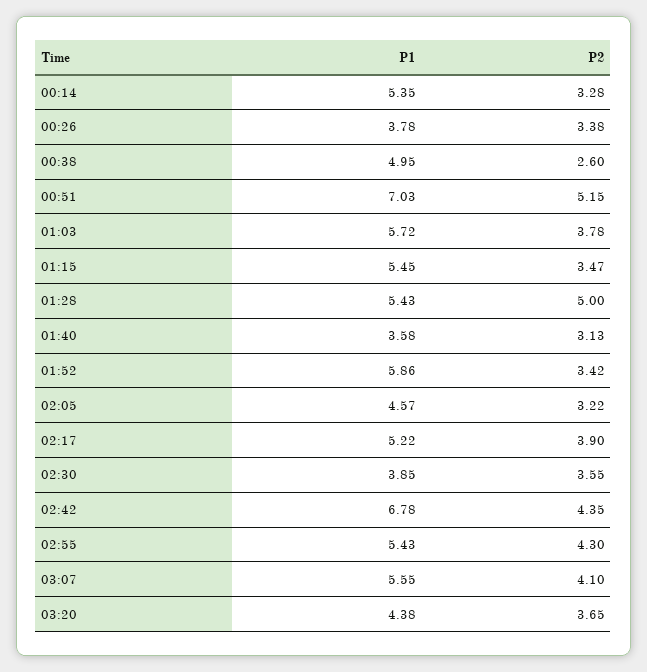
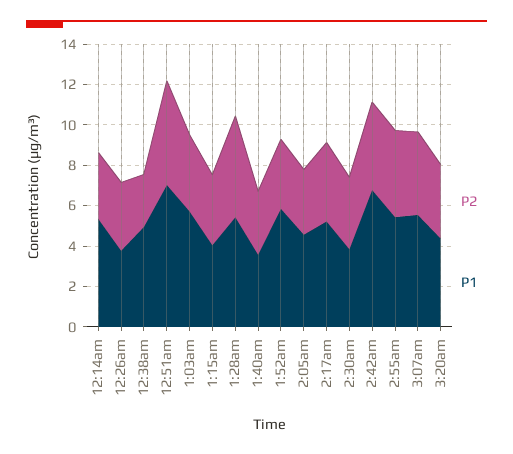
P1, 01:15: 5.45 -> 4

